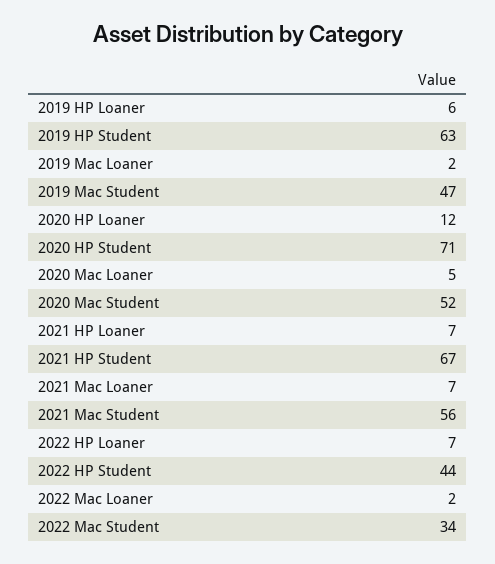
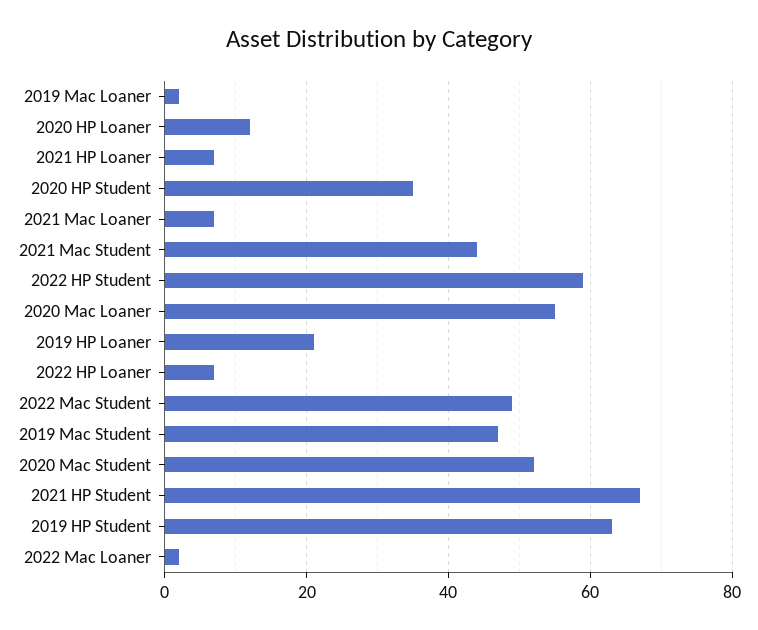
2019 HP Loaner: 6 -> 20
2020 HP Student: 71 -> 35
2020 Mac Loaner: 5 -> 55
2021 Mac Student: 56 -> 45
2022 HP Student: 44 -> 60
2022 Mac Student: 34 -> 50

